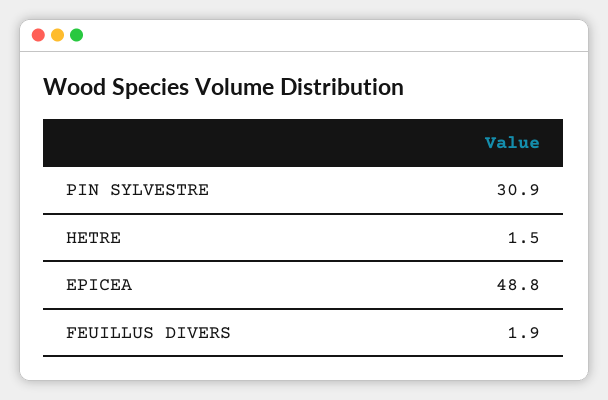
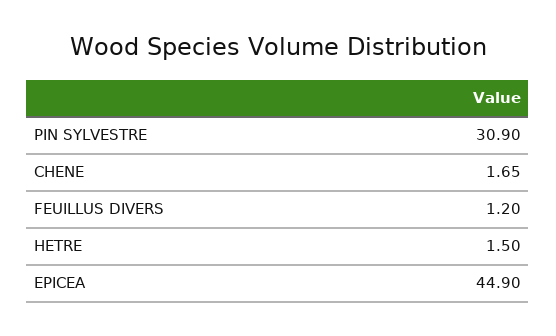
EPICEA: 48.8 -> 44.9
FEUILLUS DIVERS: 1.9 -> 1.2
CHENE: none -> 1.65

